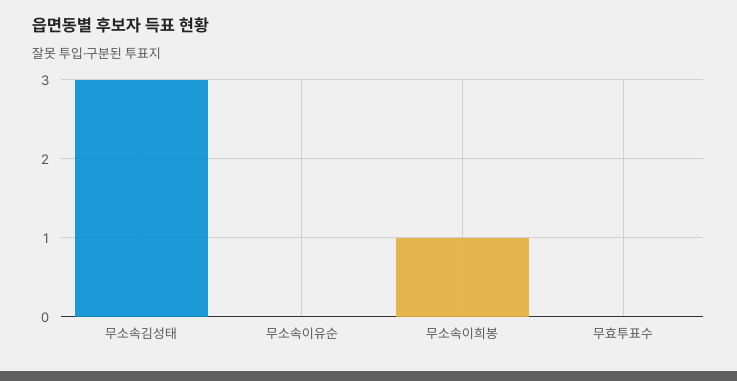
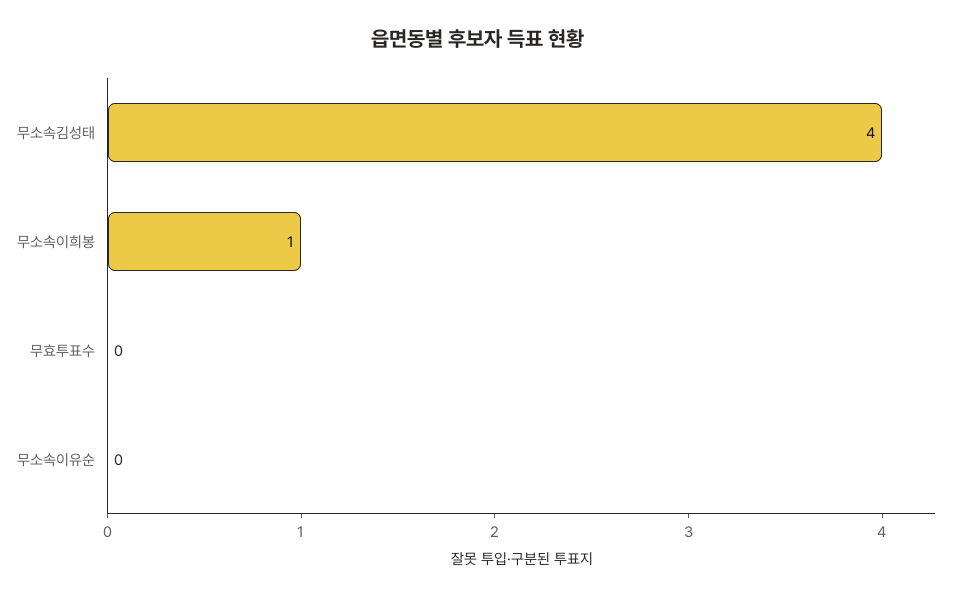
무소속김성태: 3 -> 4

